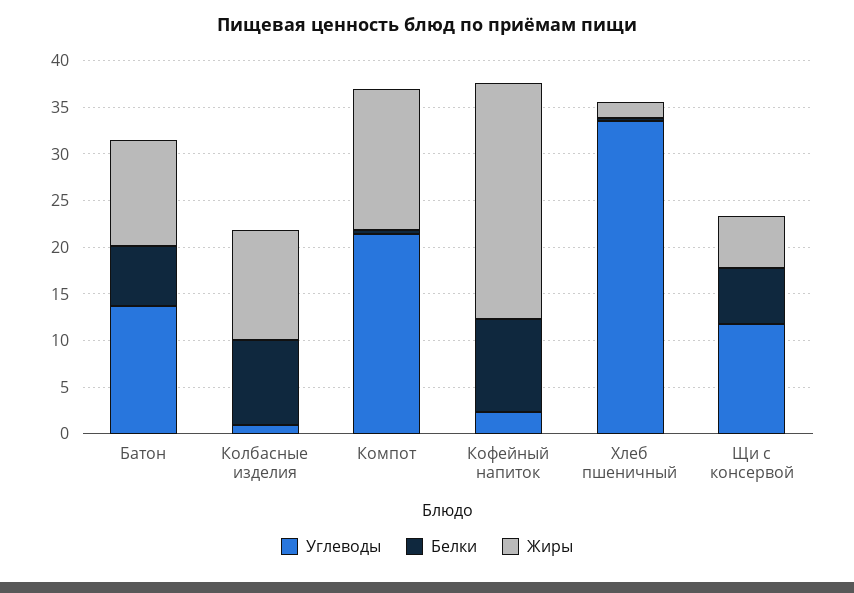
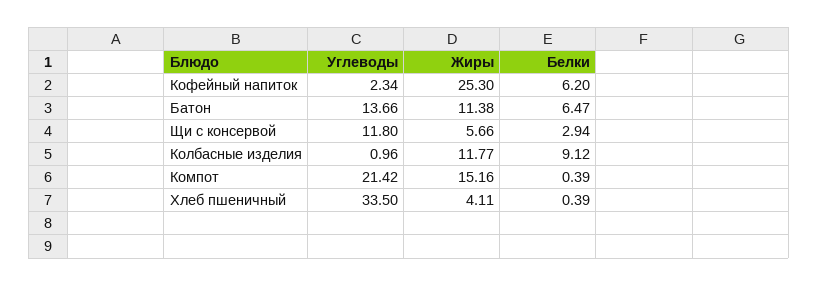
Белки, Кофейный напиток: 10 -> 6.2
Жиры, Хлеб пшеничный: 2 -> 4.11
Белки, Щи с консервой: 6 -> 2.94

